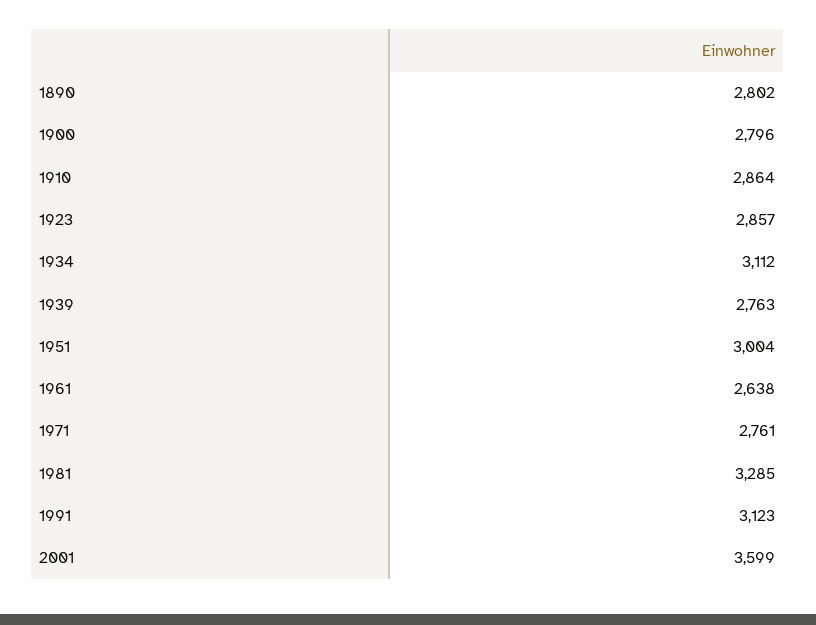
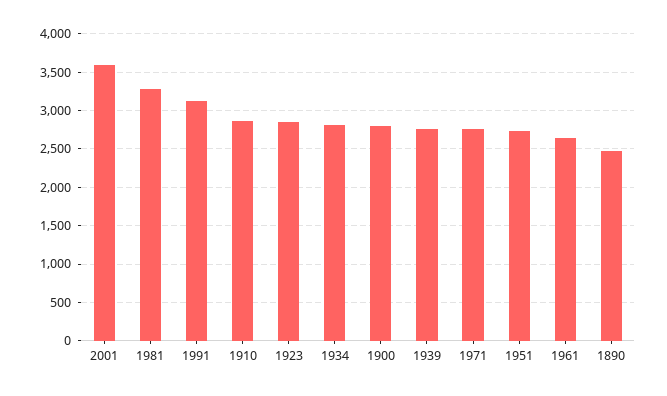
1890: 2802 -> 2500
1934: 3112 -> 2800
1951: 3004 -> 2700

